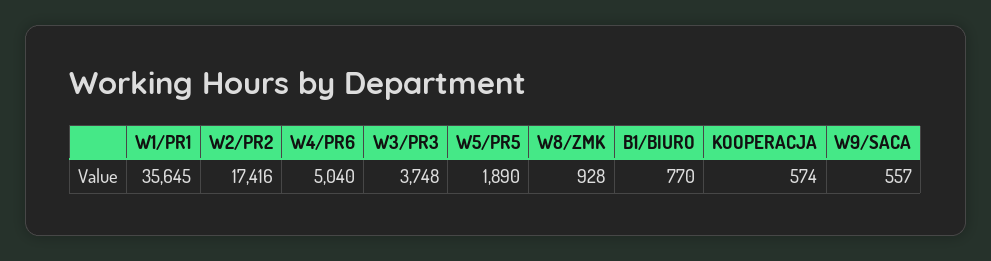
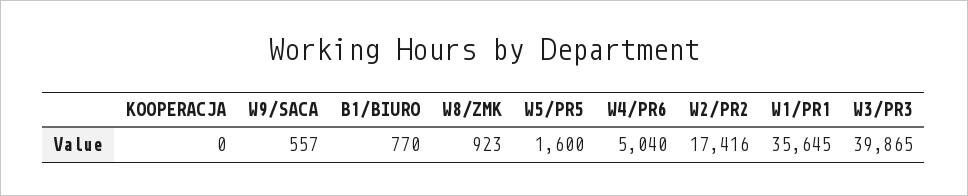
W3/PR3: 3748 -> 39865
W5/PR5: 1890 -> 1600
W8/ZMK: 928 -> 923
KOOPERACJA: 574 -> 0

